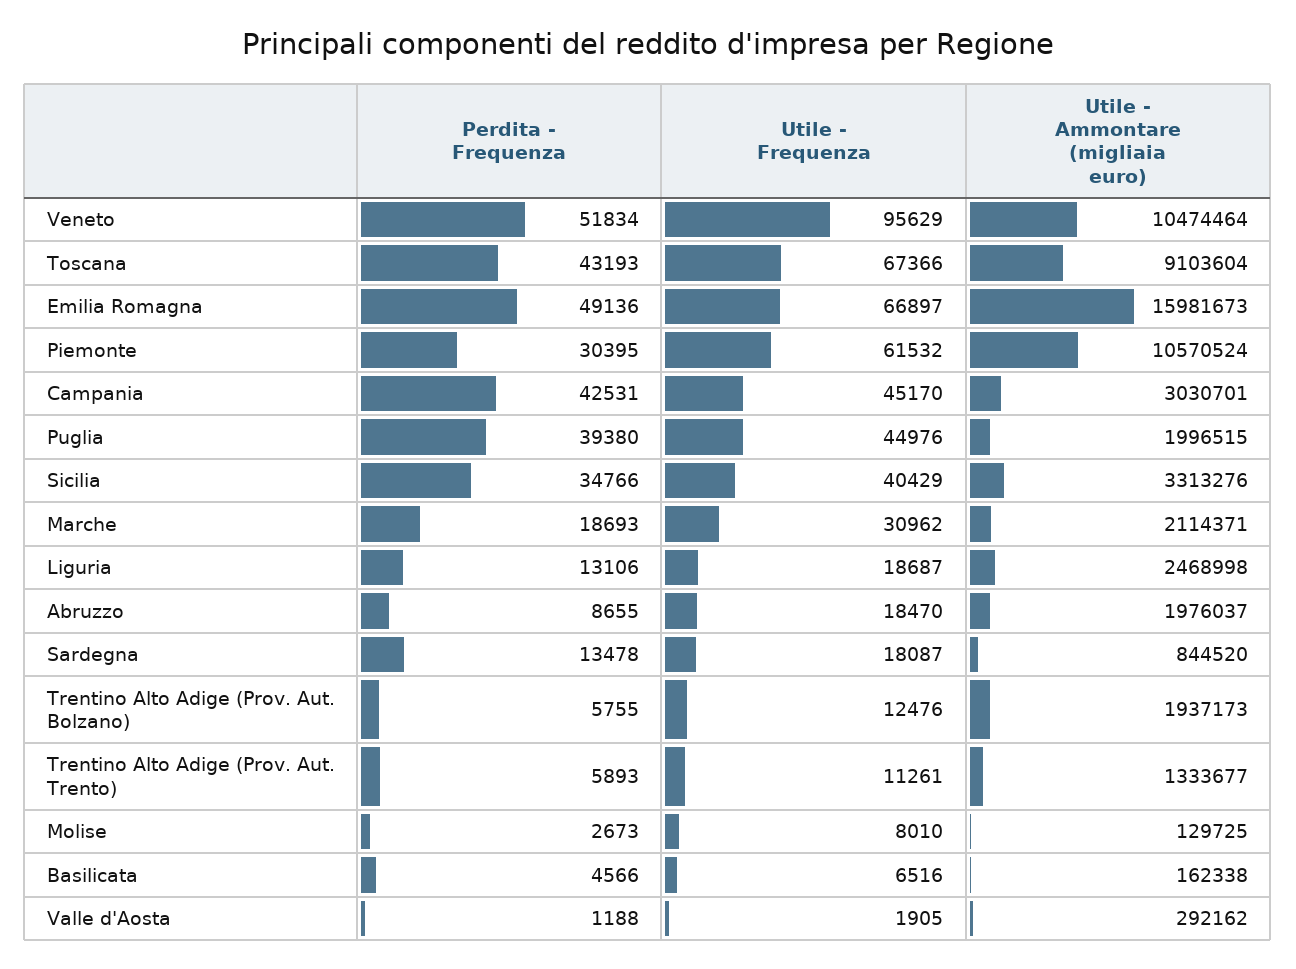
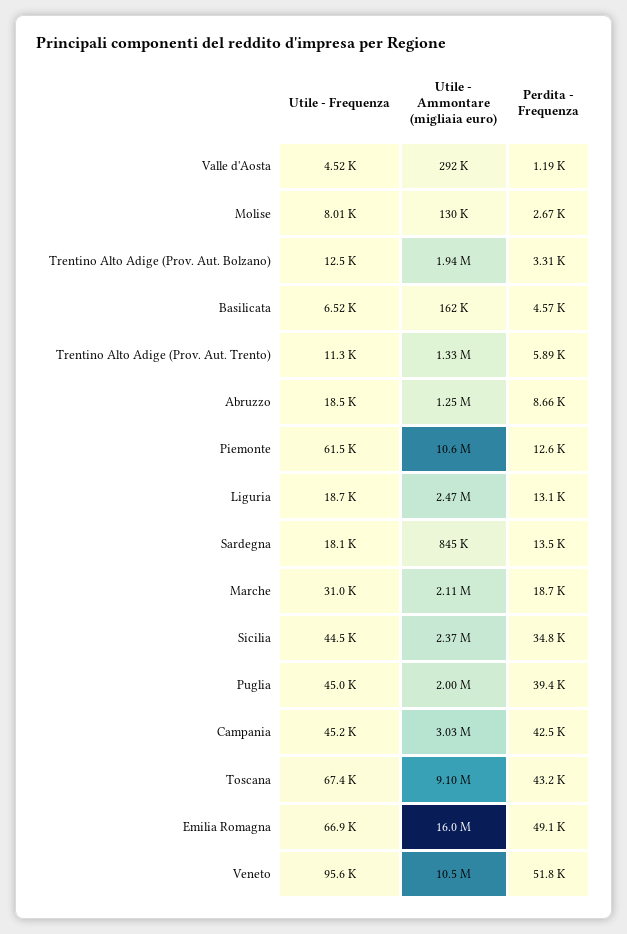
Perdita - Frequenza, Piemonte: 30395 -> 12600
Utile - Frequenza, Sicilia: 40429 -> 44500
Utile - Ammontare (migliaia euro), Sicilia: 3313276 -> 2370000
Utile - Ammontare (migliaia euro), Abruzzo: 1976037 -> 1250000
Perdita - Frequenza, Trentino Alto Adige (Prov. Aut. Bolzano): 5755 -> 3310
Utile - Frequenza, Valle d'Aosta: 1905 -> 4520

